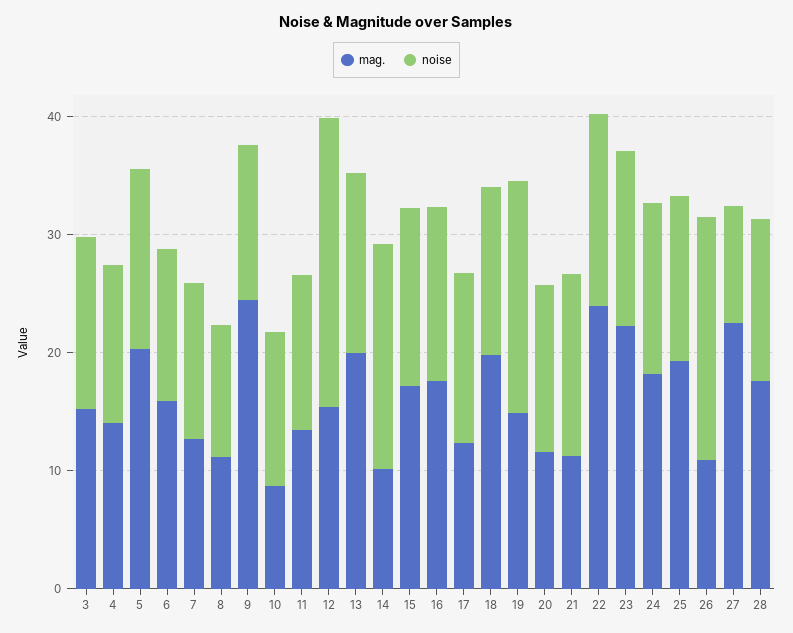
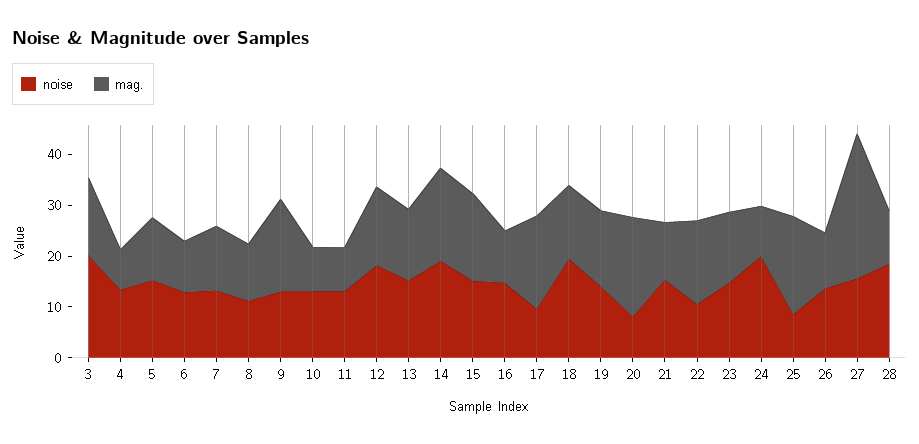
noise, 3: 14 -> 20
mag., 4: 14 -> 8
mag., 5: 20 -> 12
mag., 6: 16 -> 10
mag., 9: 24 -> 18
mag., 11: 14 -> 8
noise, 12: 24 -> 18
mag., 13: 20 -> 14
mag., 14: 10 -> 18
mag., 16: 18 -> 10
mag., 17: 12 -> 18
noise, 17: 14 -> 10
mag., 18: 20 -> 14
noise, 18: 14 -> 20
noise, 19: 20 -> 14
mag., 20: 12 -> 20
noise, 20: 14 -> 8
mag., 22: 24 -> 16
noise, 22: 16 -> 10
mag., 23: 22 -> 14
mag., 24: 18 -> 10
noise, 24: 14 -> 20
noise, 25: 14 -> 8
noise, 26: 20 -> 14
mag., 27: 22 -> 28
noise, 27: 10 -> 16
mag., 28: 18 -> 10
noise, 28: 14 -> 18

